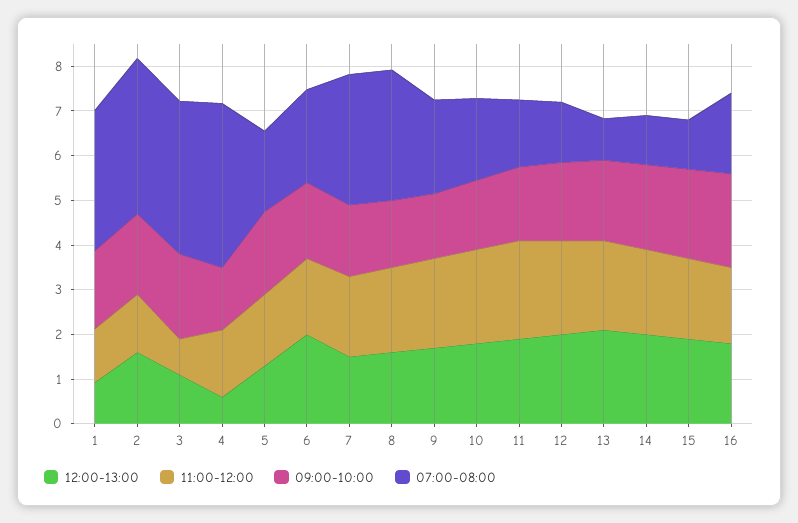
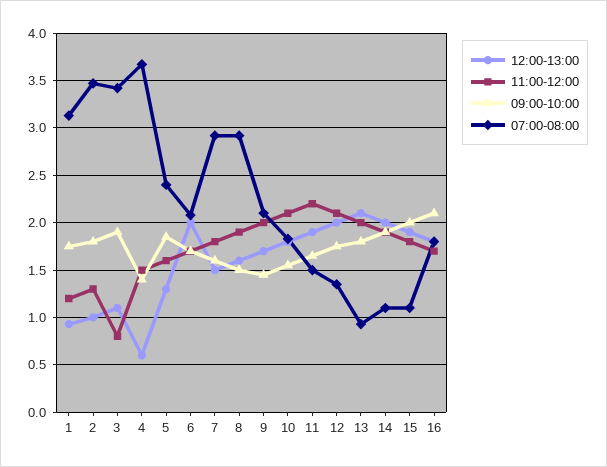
12:00-13:00, 2: 1.6 -> 1
07:00-08:00, 5: 1.8 -> 2.4

